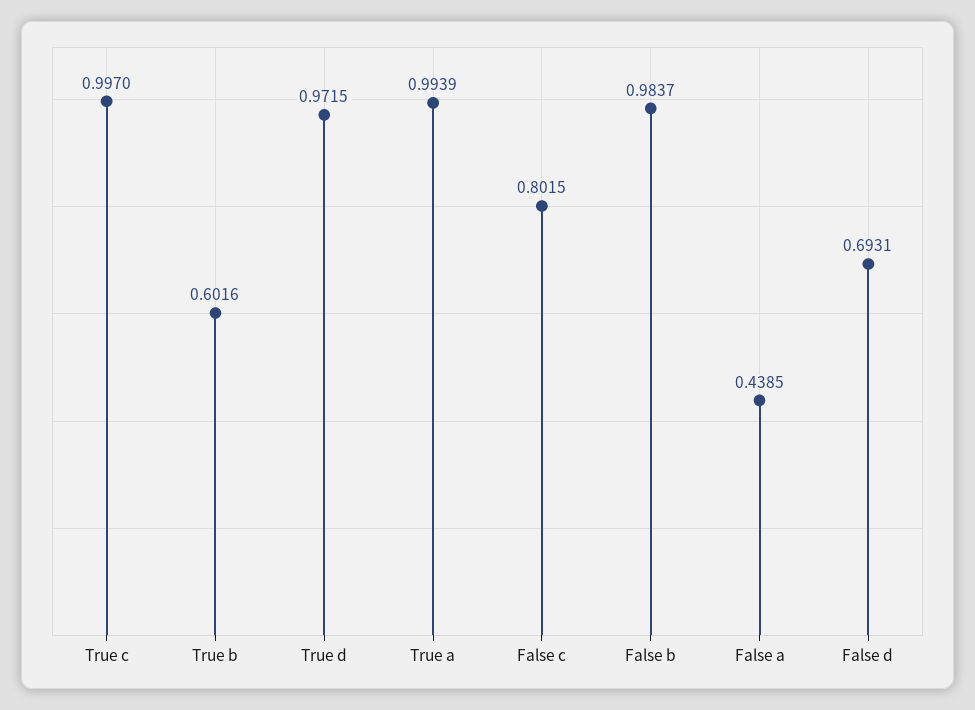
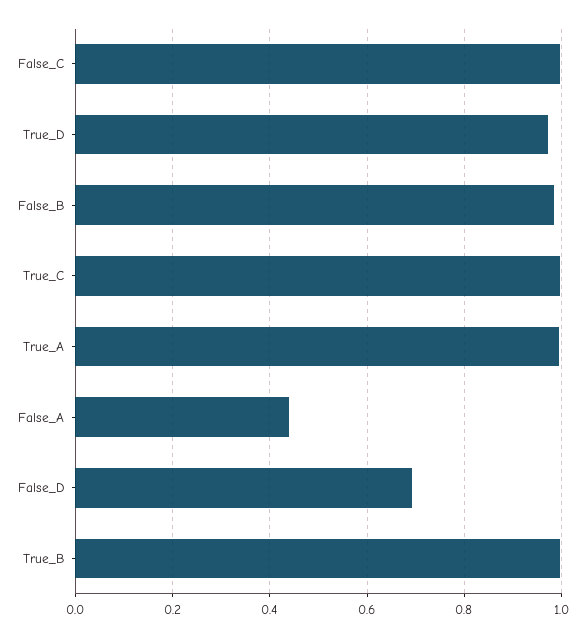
True b: 0.6016 -> 1
False c: 0.8015 -> 1

